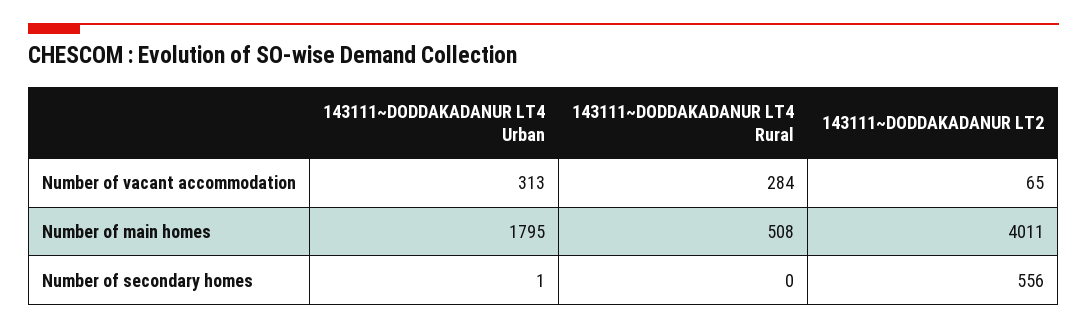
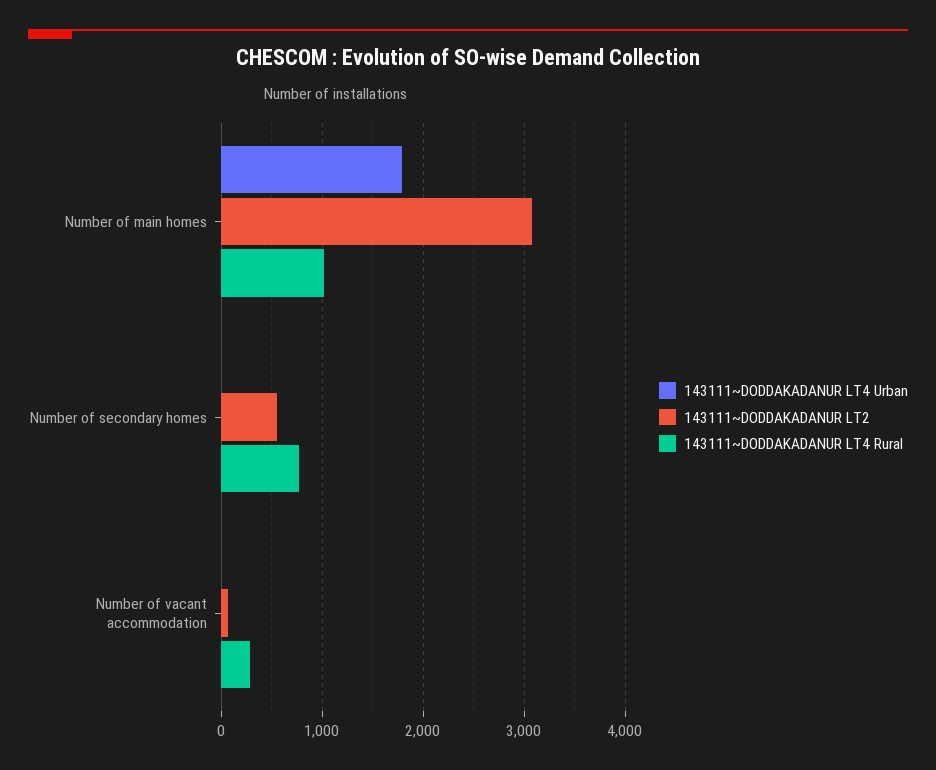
143111~DODDAKADANUR LT4 Urban, Number of vacant accommodation: 313 -> 0
143111~DODDAKADANUR LT4 Rural, Number of main homes: 508 -> 1000
143111~DODDAKADANUR LT2, Number of main homes: 4011 -> 3100
143111~DODDAKADANUR LT4 Rural, Number of secondary homes: 0 -> 800

